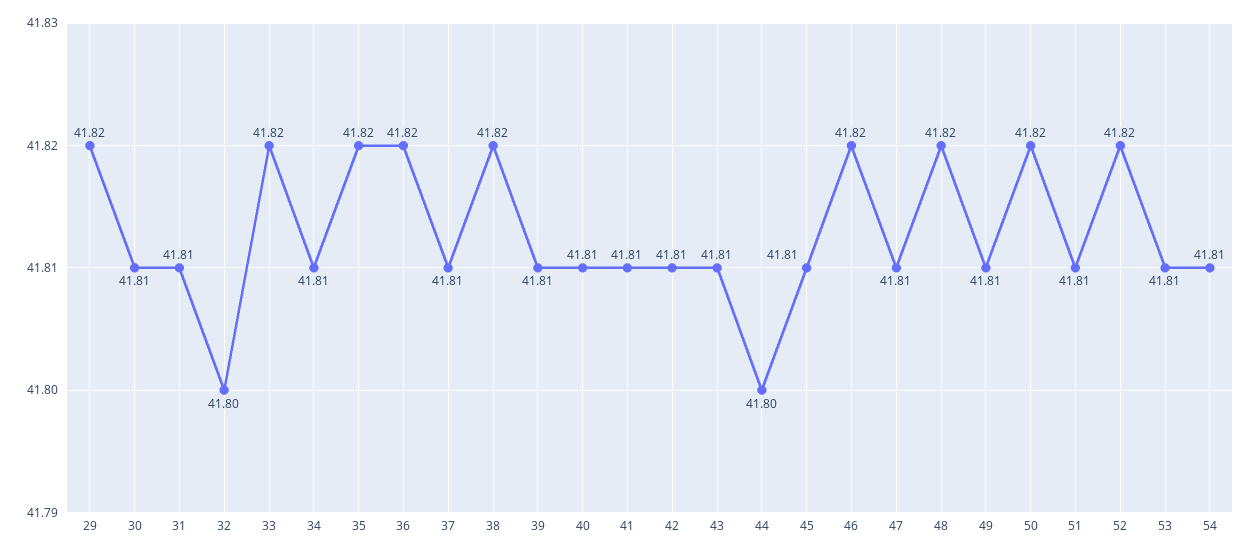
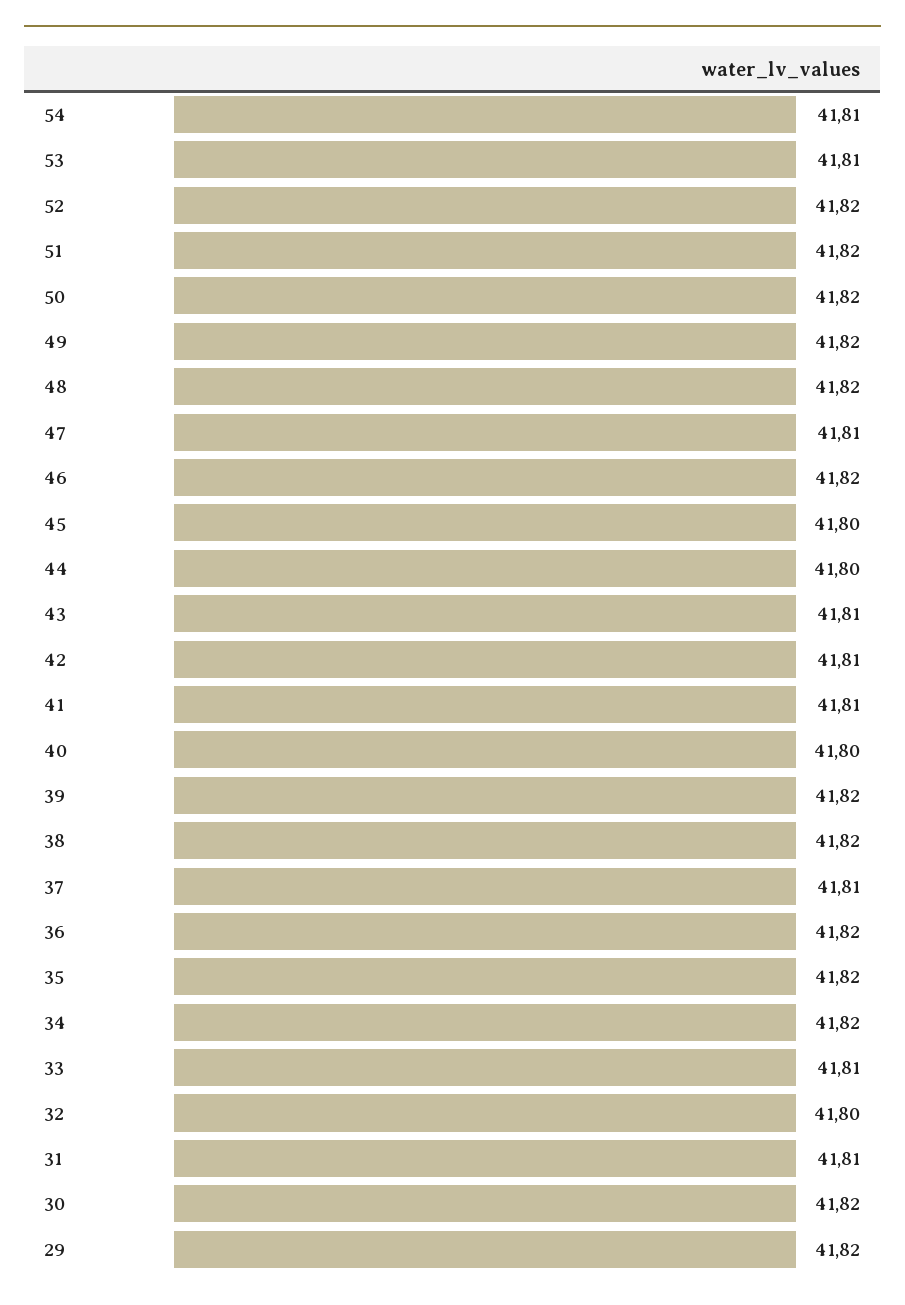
30: 41.81 -> 41.82
33: 41.82 -> 41.81
34: 41.81 -> 41.82
39: 41.81 -> 41.82
40: 41.81 -> 41.8
45: 41.81 -> 41.8
49: 41.81 -> 41.82
51: 41.81 -> 41.82

